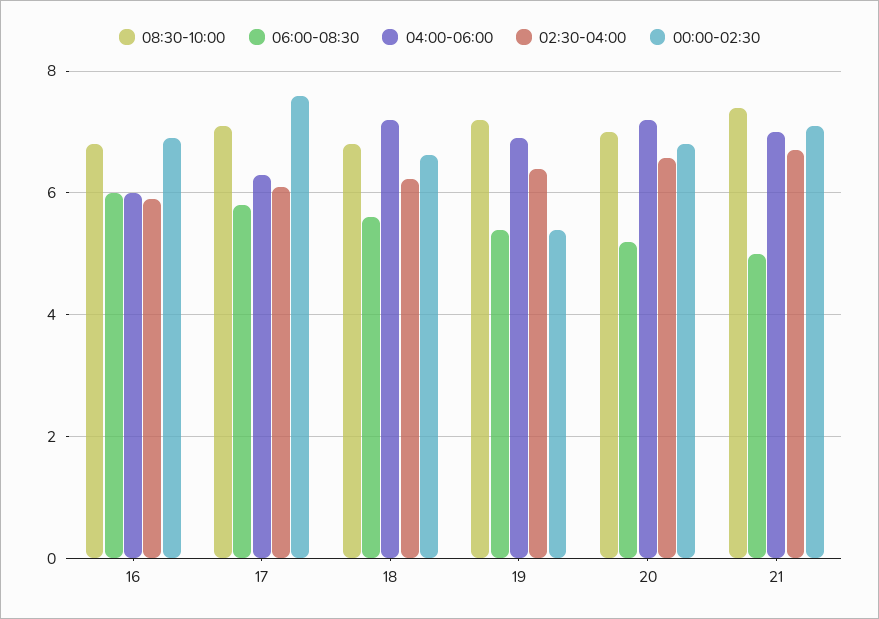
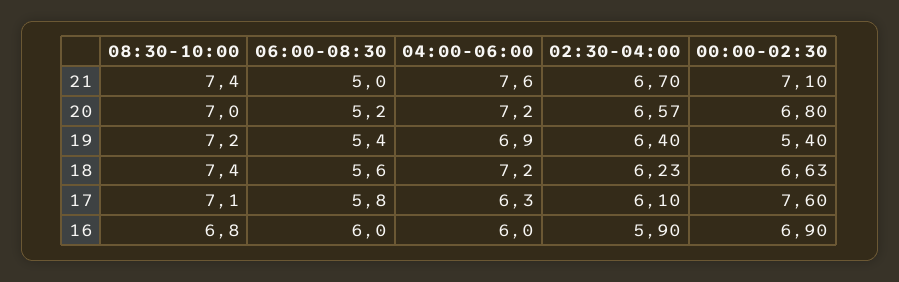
08:30-10:00, 18: 6.8 -> 7.4
04:00-06:00, 21: 7 -> 7.6

